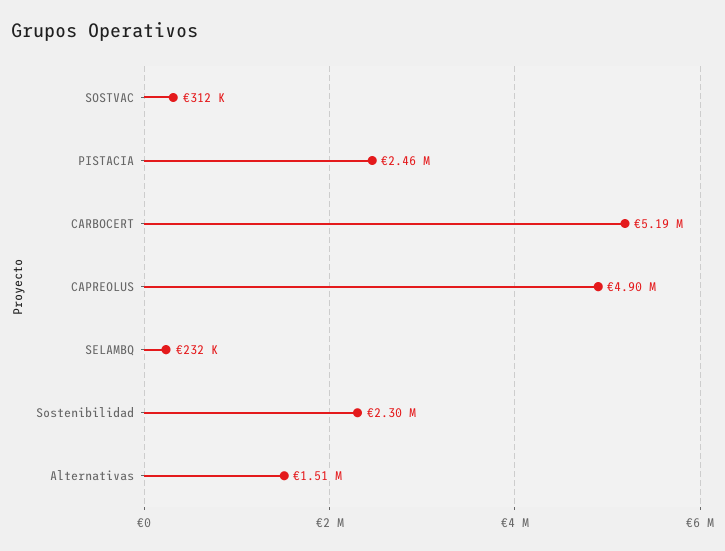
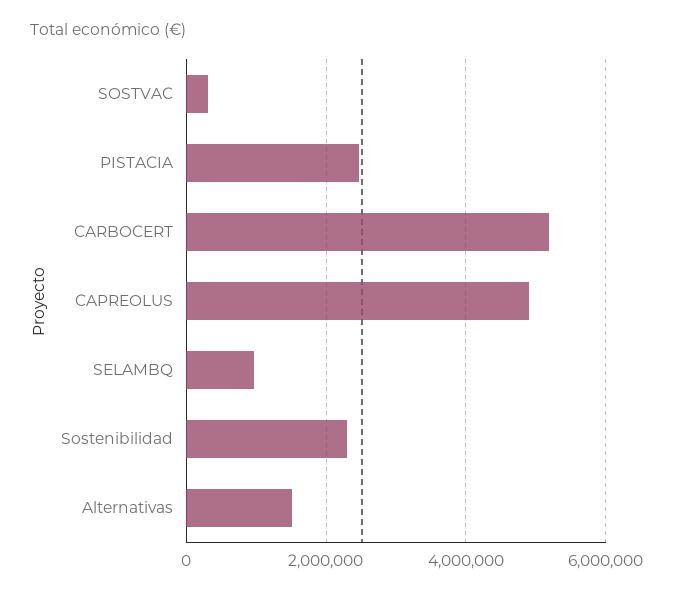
SELAMBQ: 232000 -> 1000000

